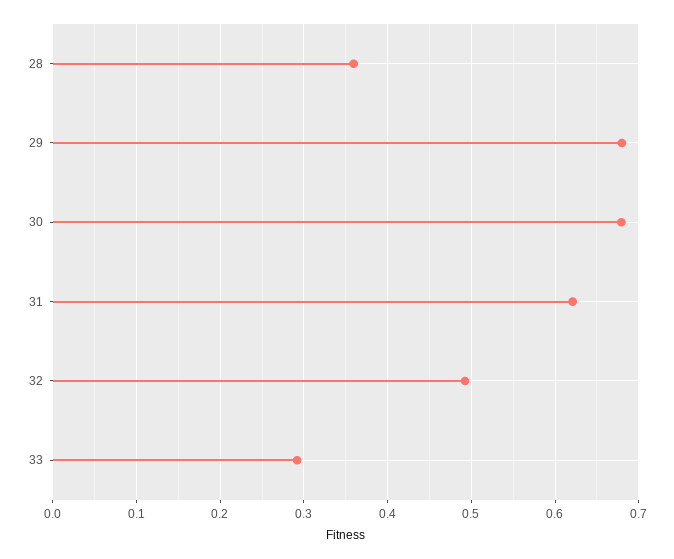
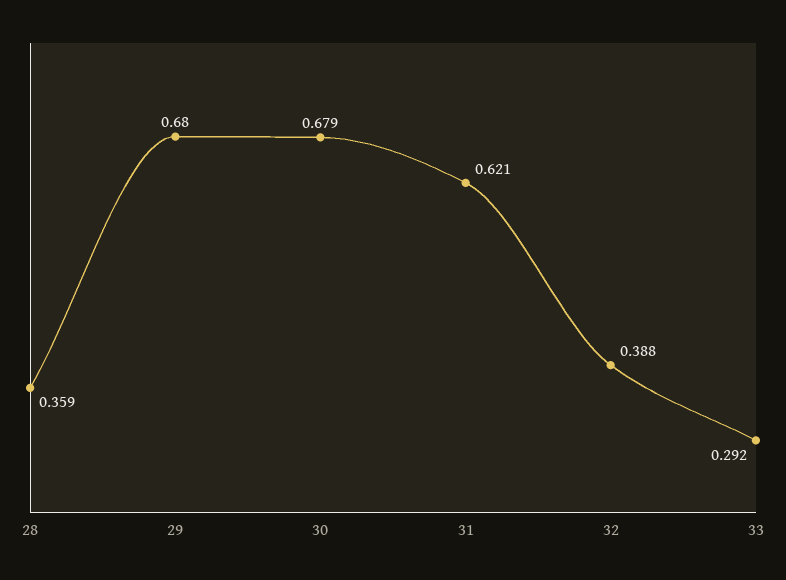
32: 0.49 -> 0.388

